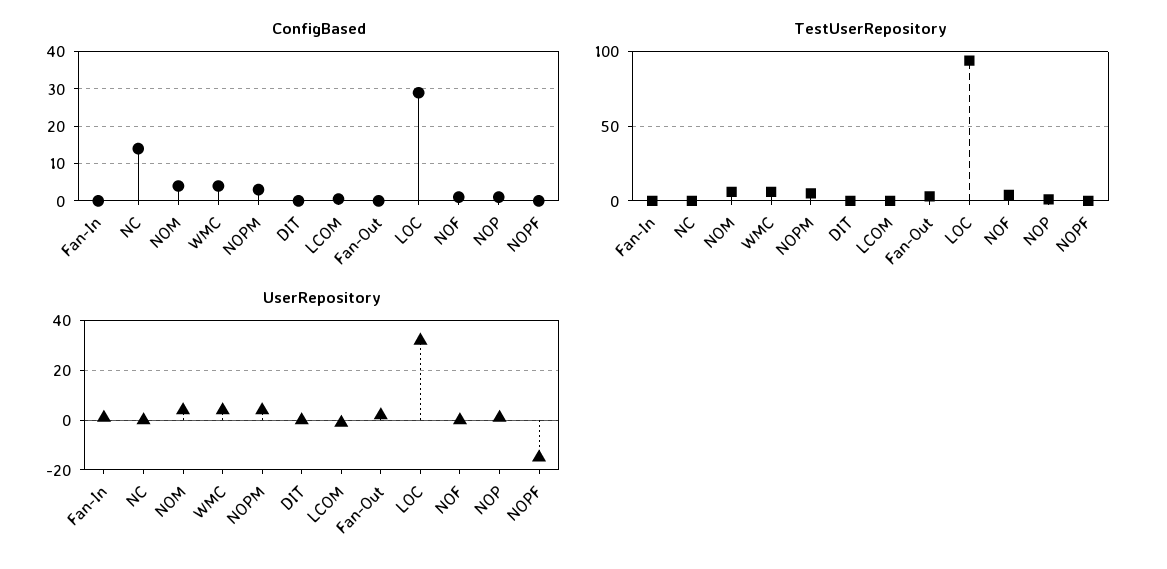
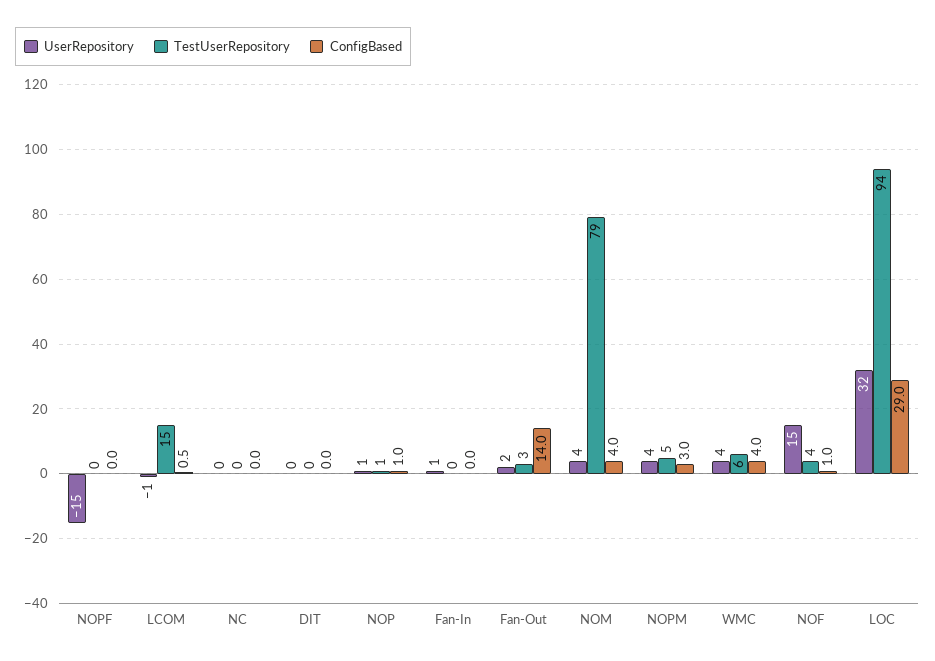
ConfigBased, NC: 14 -> 0
ConfigBased, Fan-Out: 0 -> 14
TestUserRepository, NOM: 5 -> 79
TestUserRepository, LCOM: 0 -> 15
UserRepository, NOF: 0 -> 15

